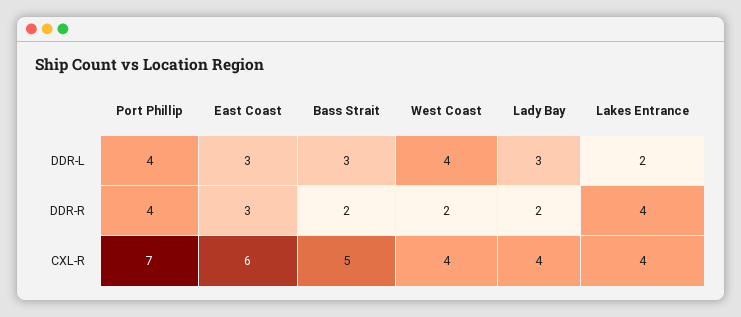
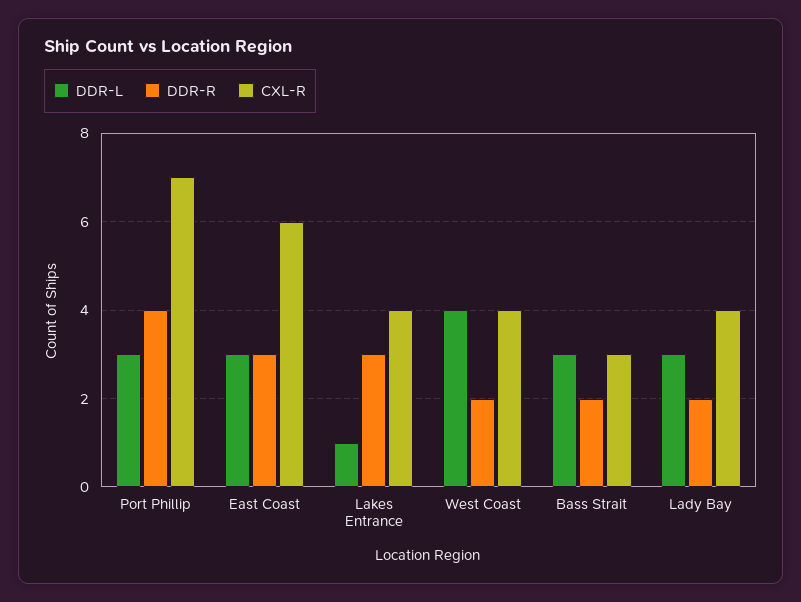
DDR-L, Port Phillip: 4 -> 3
DDR-L, Lakes Entrance: 2 -> 1
DDR-R, Lakes Entrance: 4 -> 3
CXL-R, Bass Strait: 5 -> 3

